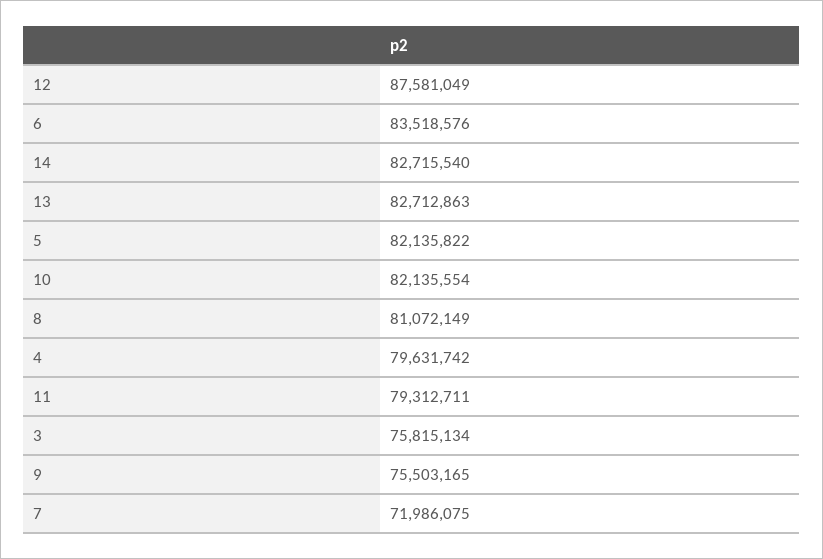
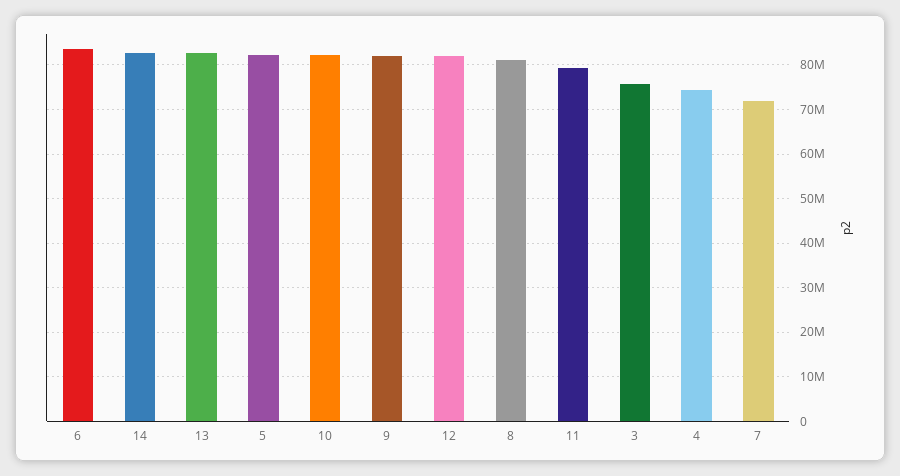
12: 87581049 -> 82000000
4: 79631742 -> 74000000
9: 75503165 -> 82000000

